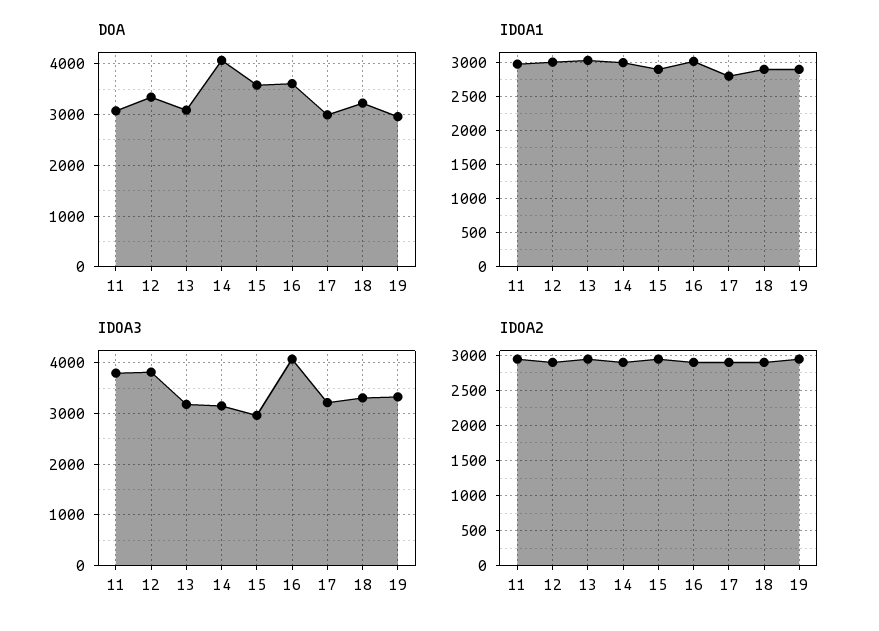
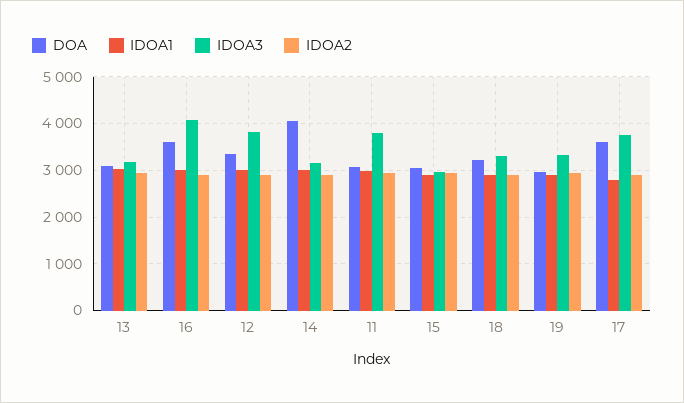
DOA, 15: 3600 -> 3000
DOA, 17: 3000 -> 3600
IDOA3, 17: 3200 -> 3800

